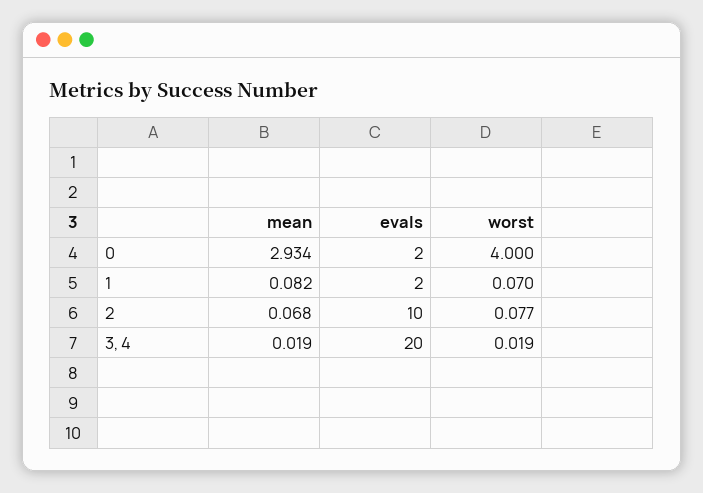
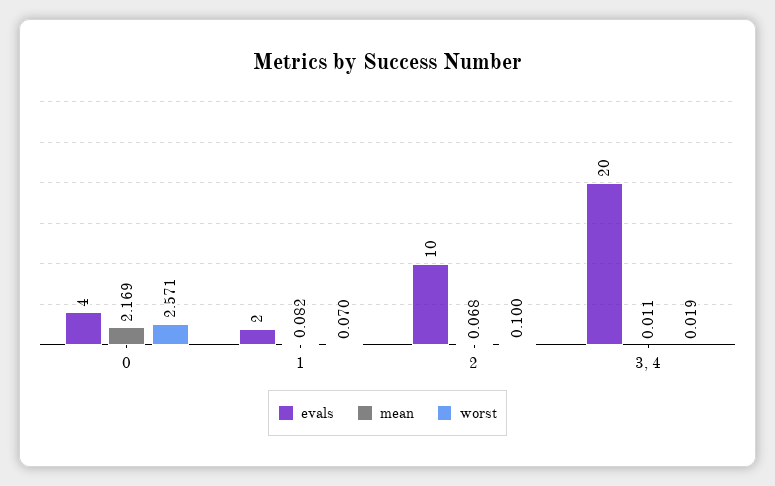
mean, 0: 2.934 -> 2.169
evals, 0: 2 -> 4
worst, 0: 4 -> 2.571
worst, 2: 0.077 -> 0.1
mean, 3, 4: 0.019 -> 0.011

